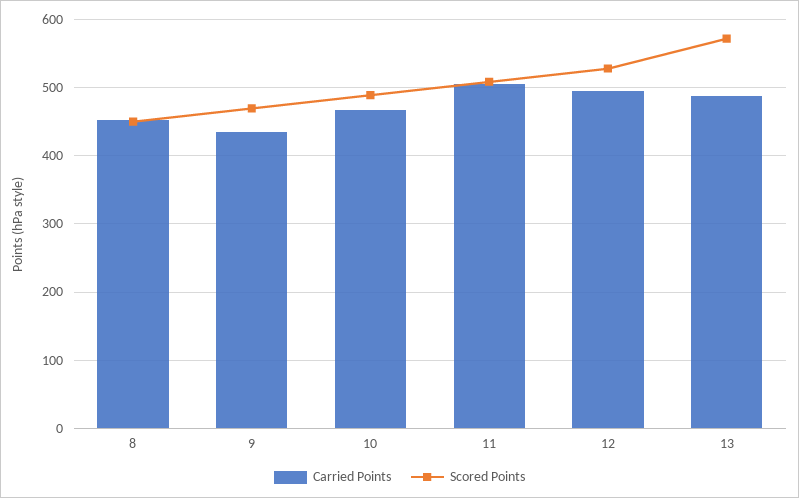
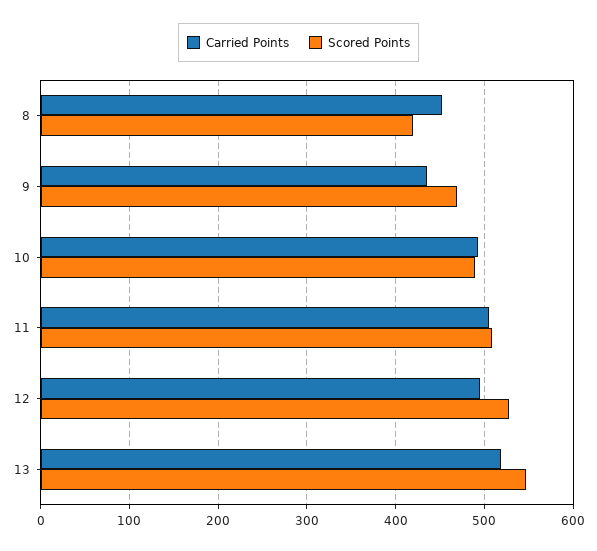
Scored Points, 8: 450 -> 420
Carried Points, 10: 470 -> 490
Carried Points, 13: 490 -> 520
Scored Points, 13: 570 -> 550

